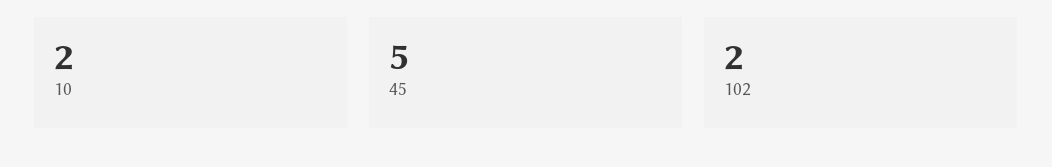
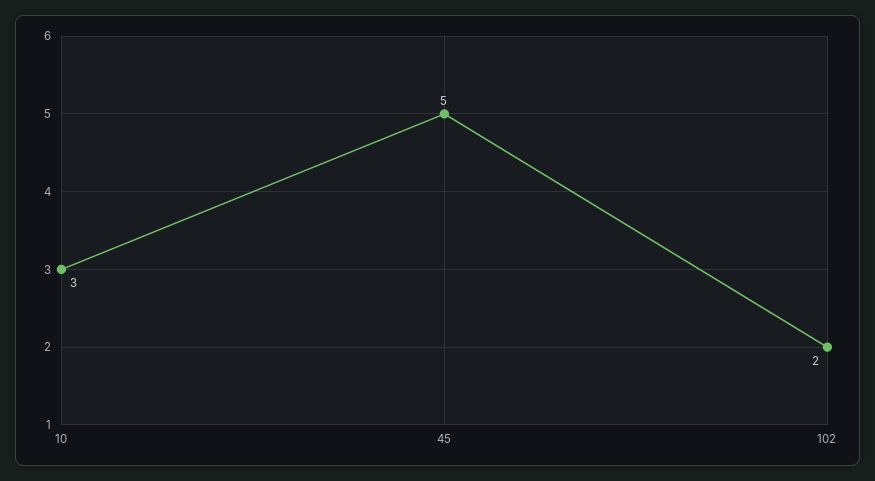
10: 2 -> 3

